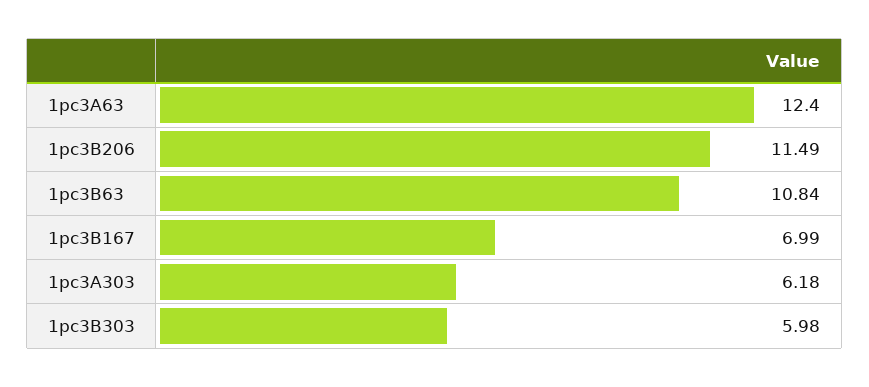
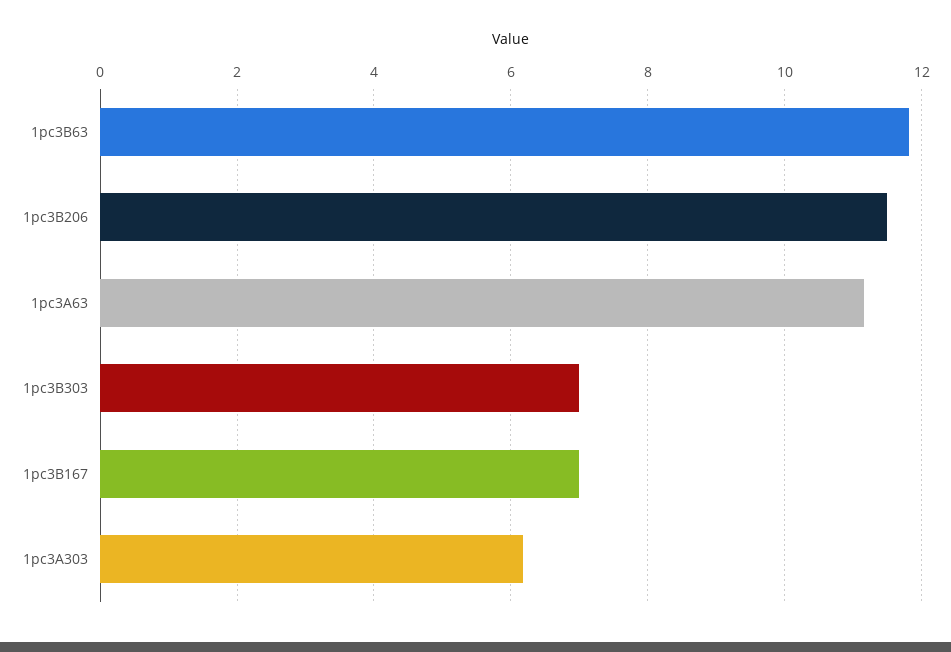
1pc3A63: 12.4 -> 11.2
1pc3B63: 10.84 -> 11.8
1pc3B303: 5.98 -> 7

